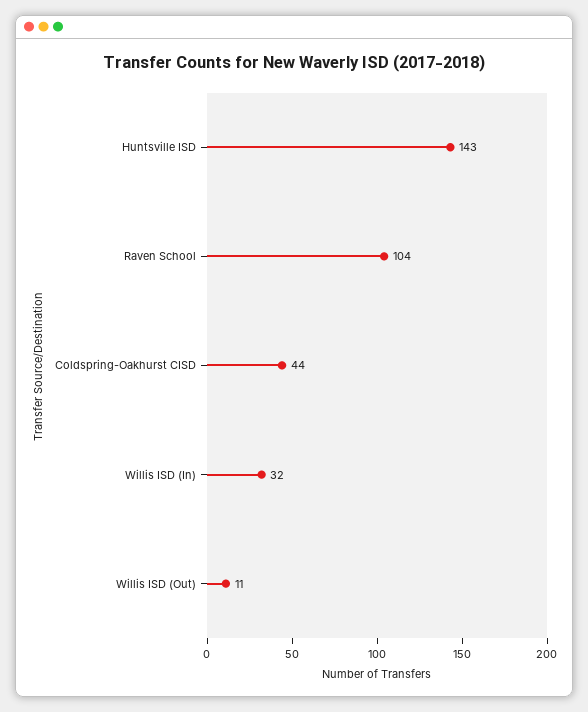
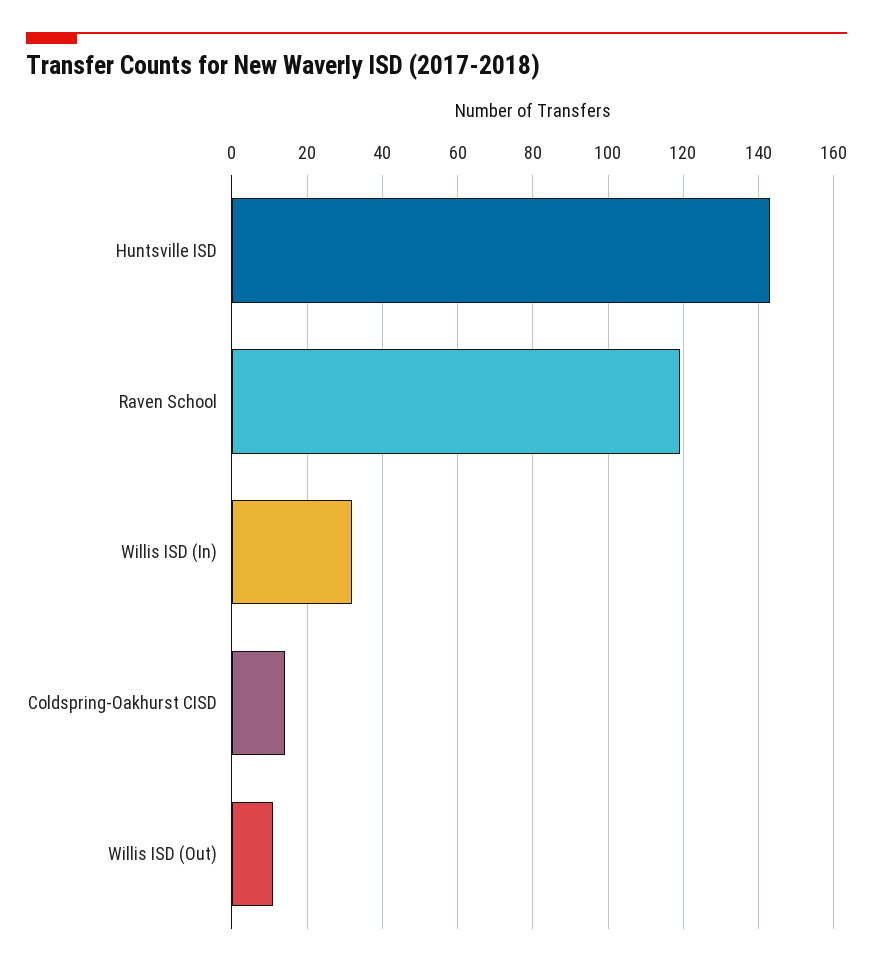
Raven School: 104 -> 120
Coldspring-Oakhurst CISD: 44 -> 15

